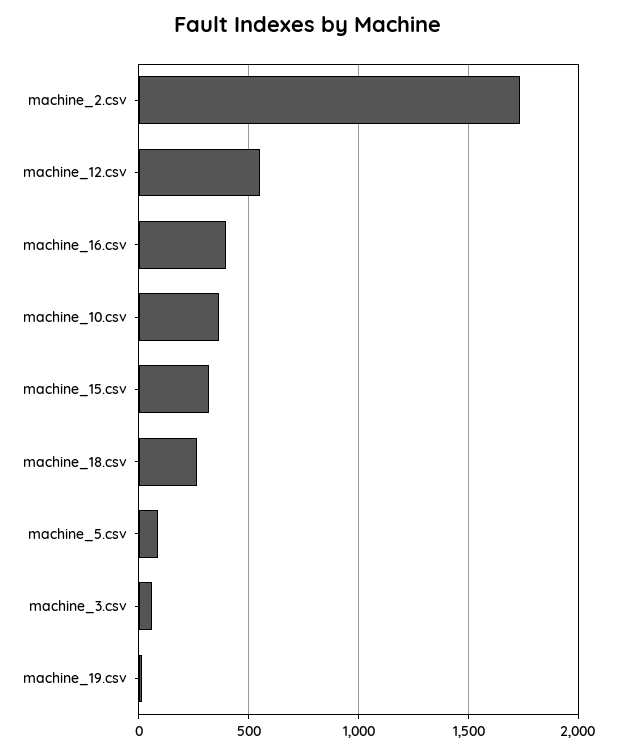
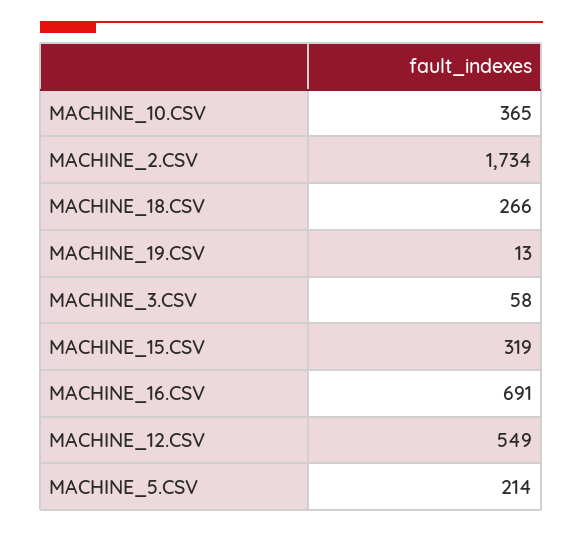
machine_16.csv: 400 -> 691
machine_5.csv: 100 -> 214

